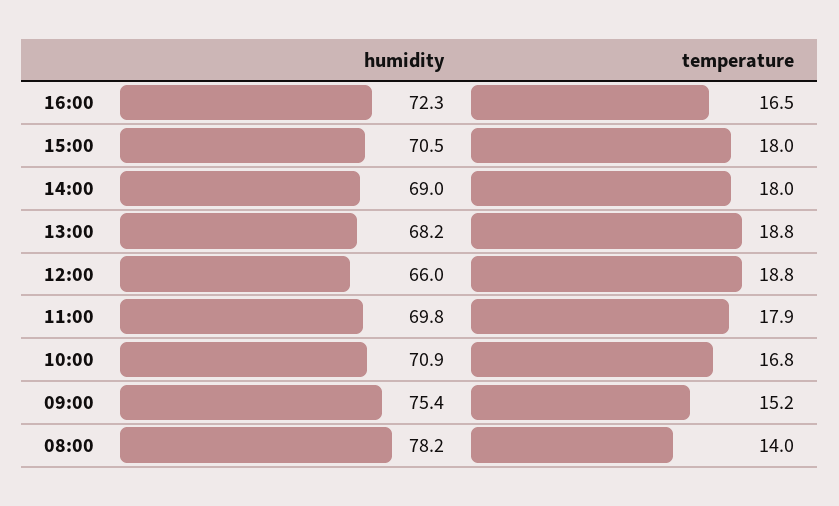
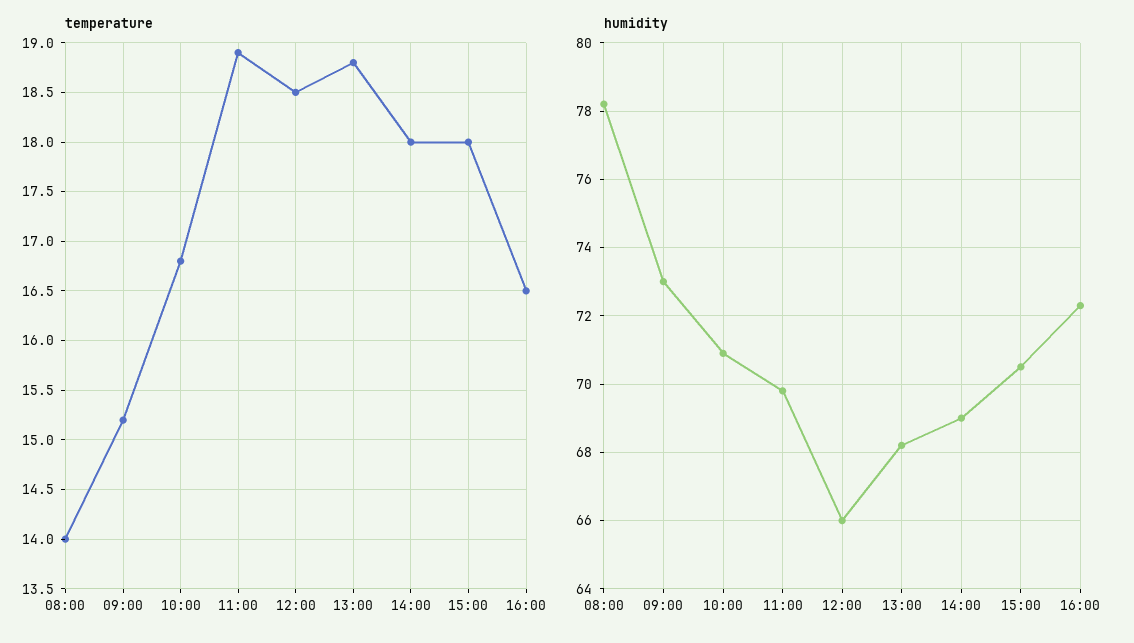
temperature, 12:00: 18.8 -> 18.5
temperature, 11:00: 17.9 -> 18.9
humidity, 09:00: 75.4 -> 73

